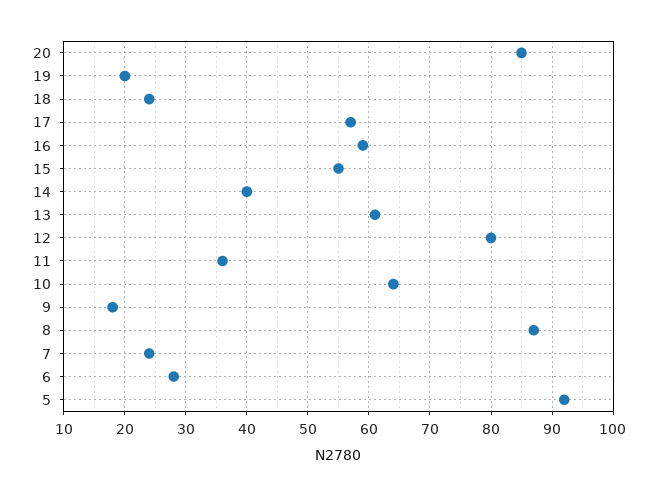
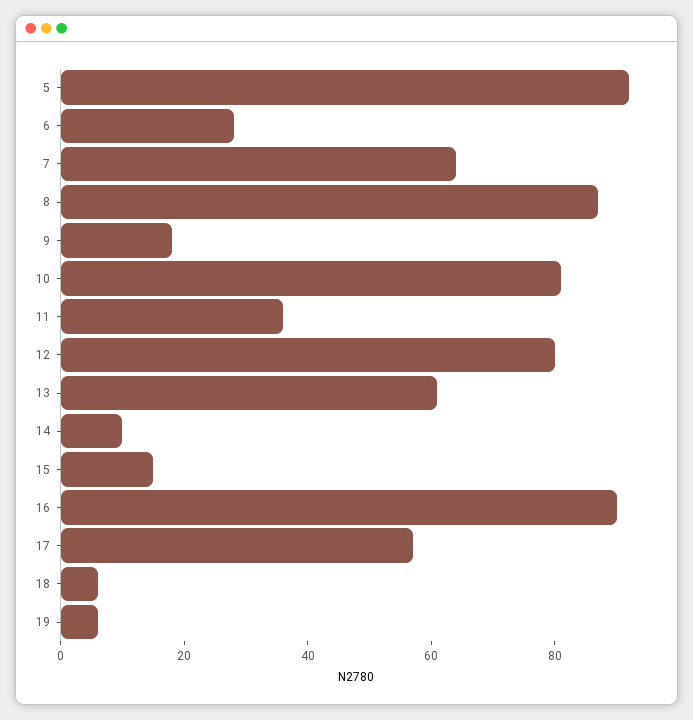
20: 85 -> none
19: 20 -> 5
18: 24 -> 5
16: 59 -> 90
15: 55 -> 15
14: 40 -> 10
10: 64 -> 80
7: 24 -> 65

